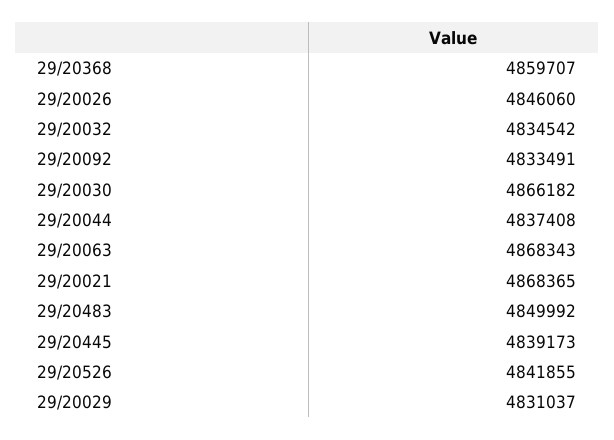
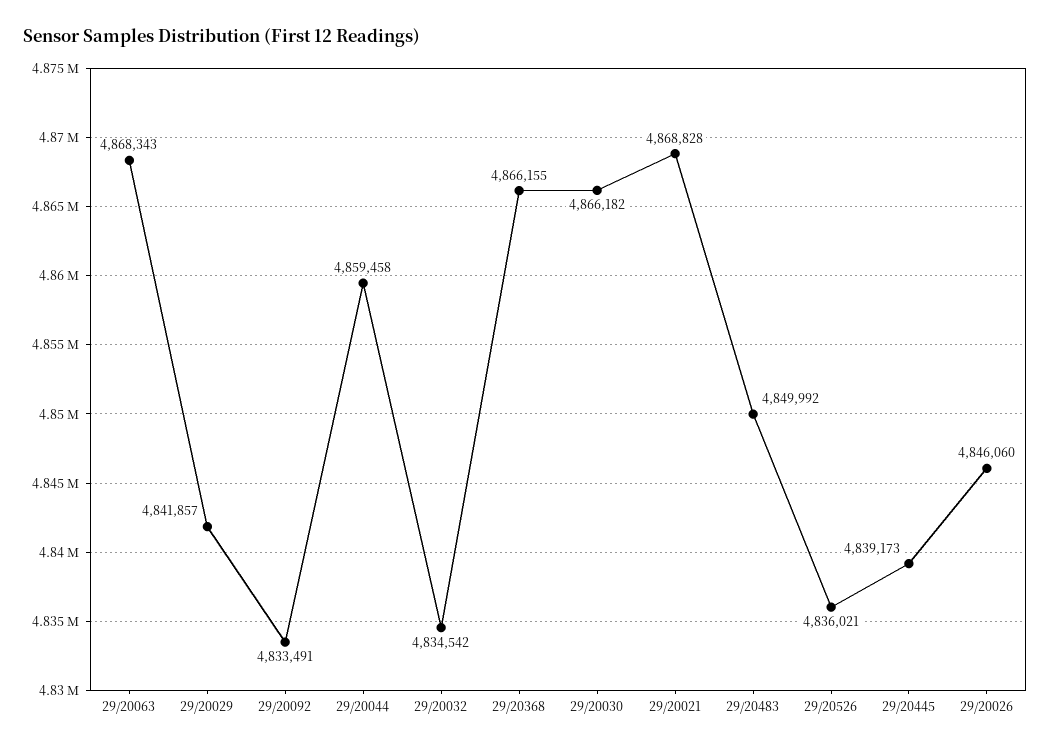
29/20368: 4859707 -> 4866155
29/20044: 4837408 -> 4859458
29/20021: 4868365 -> 4868828
29/20526: 4841855 -> 4836021
29/20029: 4831037 -> 4841857

